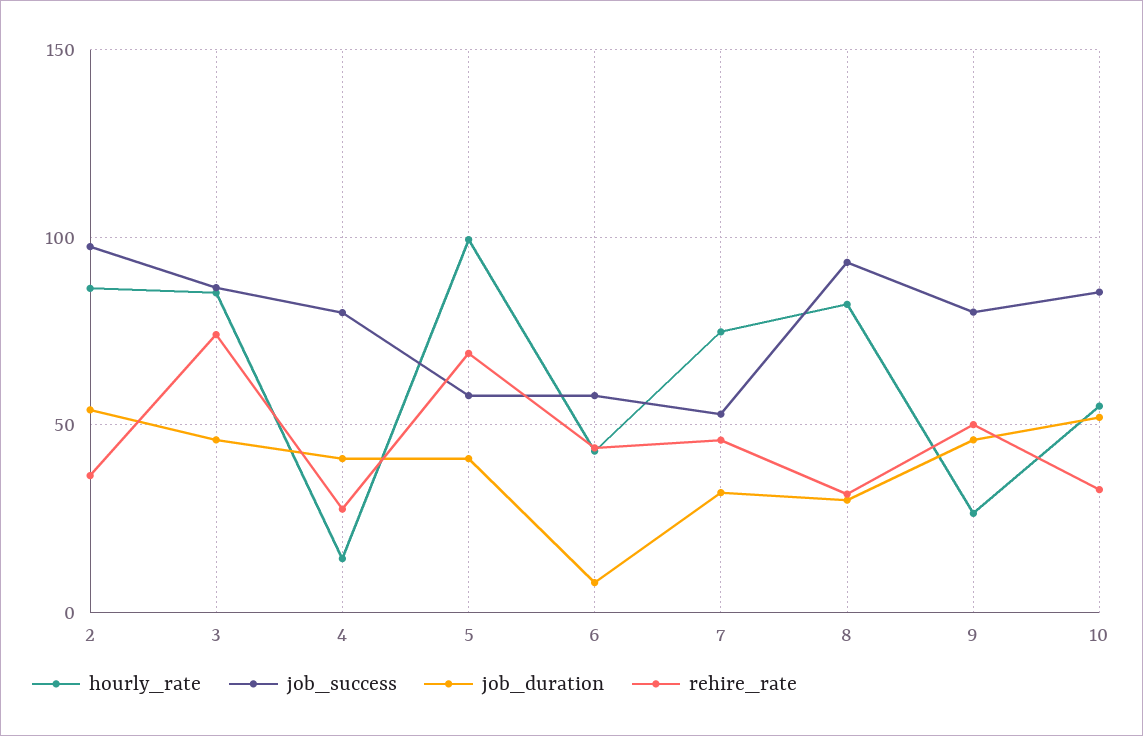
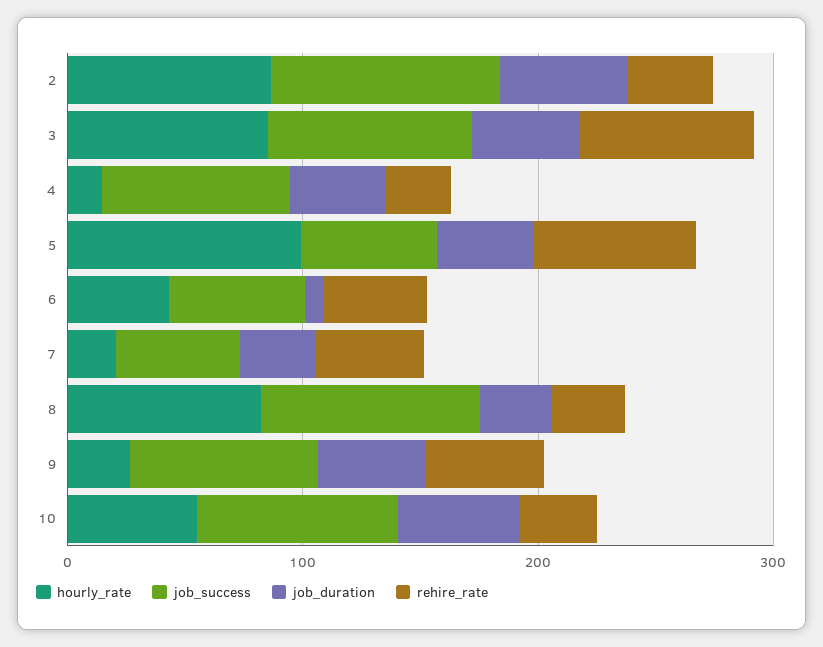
hourly_rate, 7: 75 -> 20

